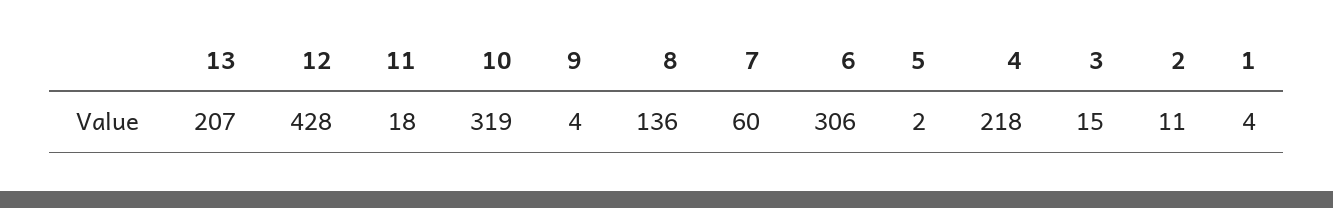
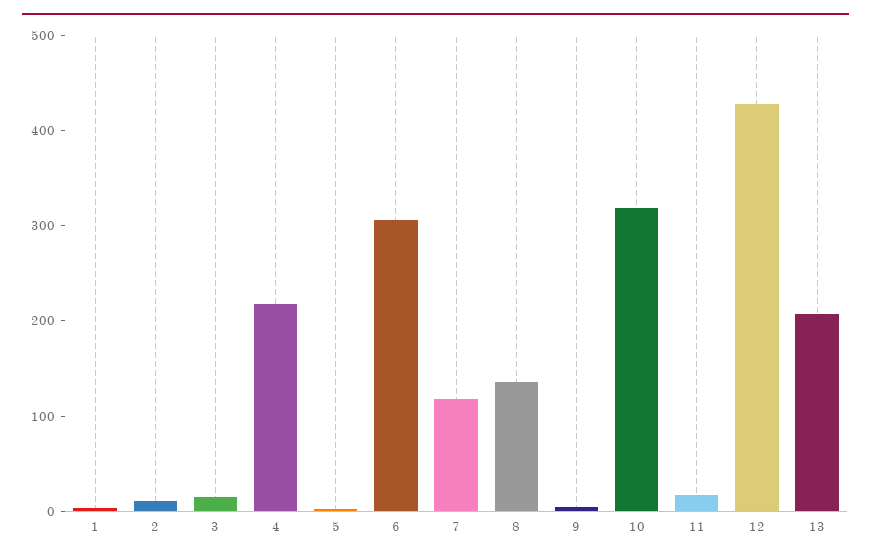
7: 60 -> 120

